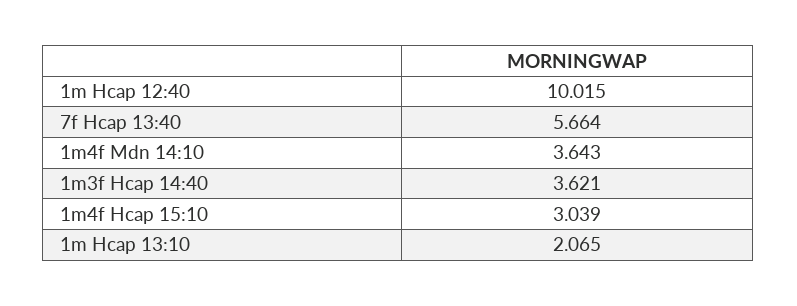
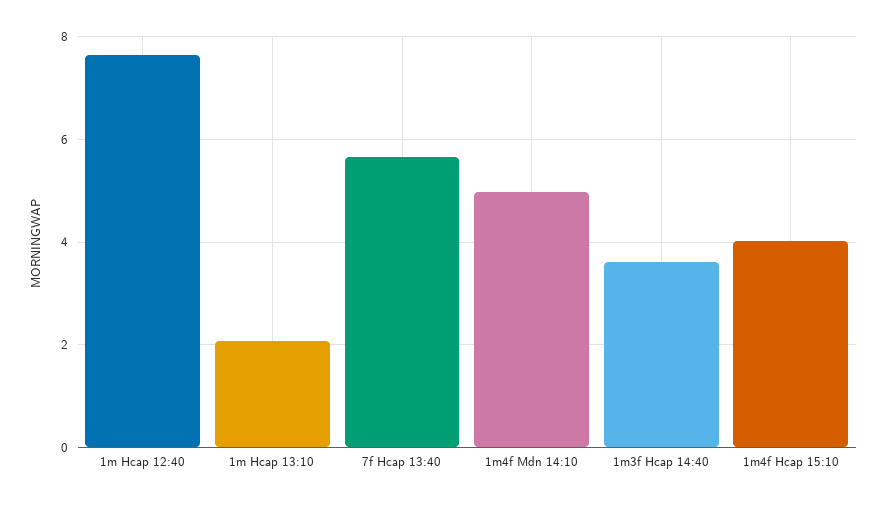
1m Hcap 12:40: 10.015 -> 7.6
1m4f Mdn 14:10: 3.643 -> 5
1m4f Hcap 15:10: 3.039 -> 4

